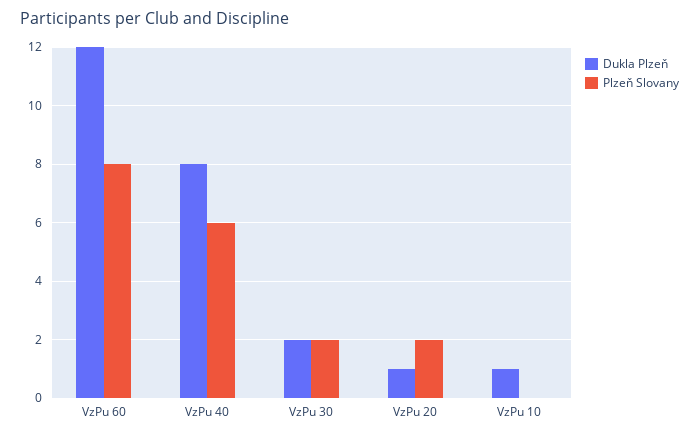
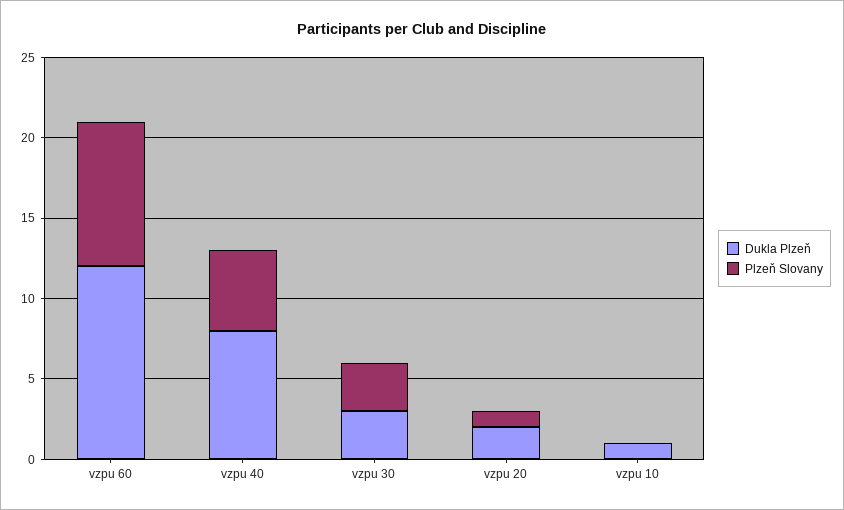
Plzeň Slovany, VzPu 60: 8 -> 9
Plzeň Slovany, VzPu 40: 6 -> 5
Dukla Plzeň, VzPu 30: 2 -> 3
Plzeň Slovany, VzPu 30: 2 -> 3
Dukla Plzeň, VzPu 20: 1 -> 2
Plzeň Slovany, VzPu 20: 2 -> 1

